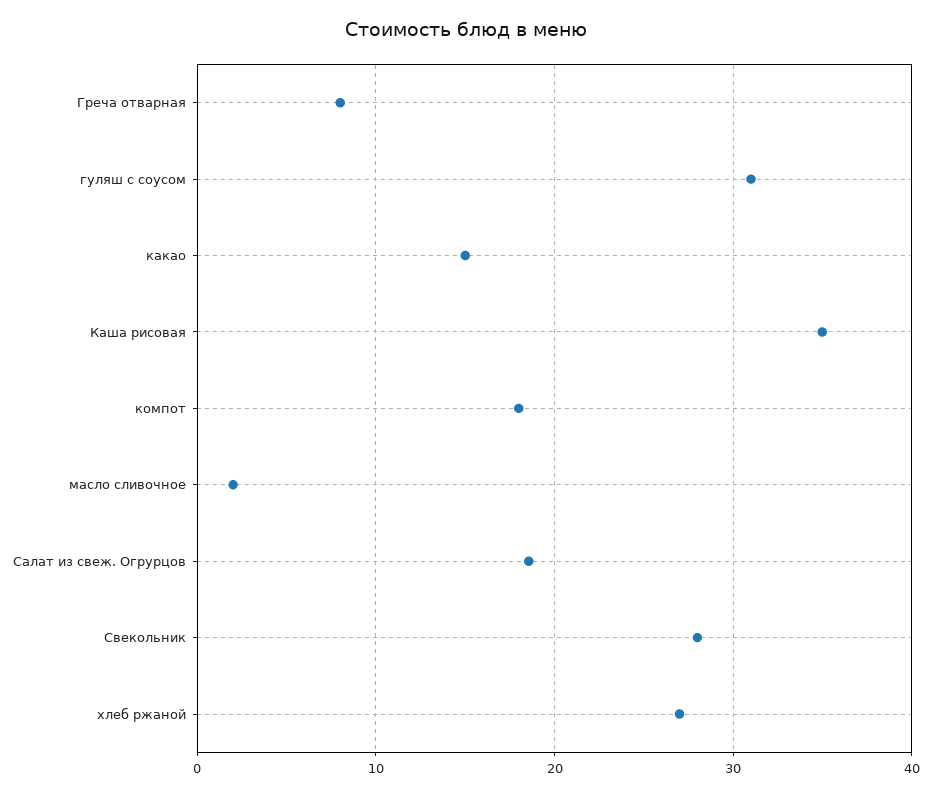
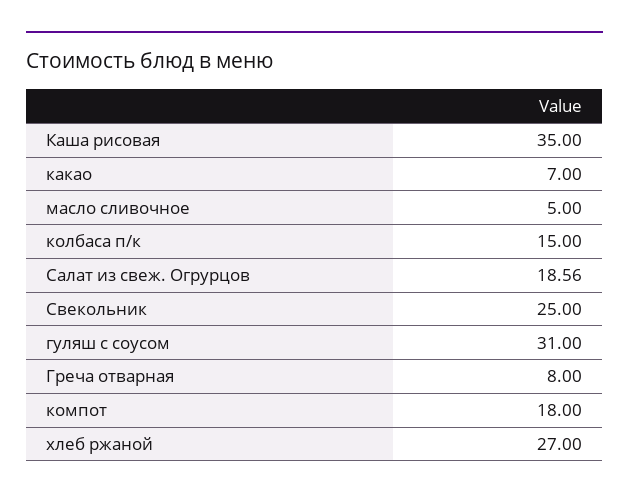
какао: 15 -> 7
масло сливочное: 2 -> 5
Свекольник: 28 -> 25
колбаса п/к: none -> 15

